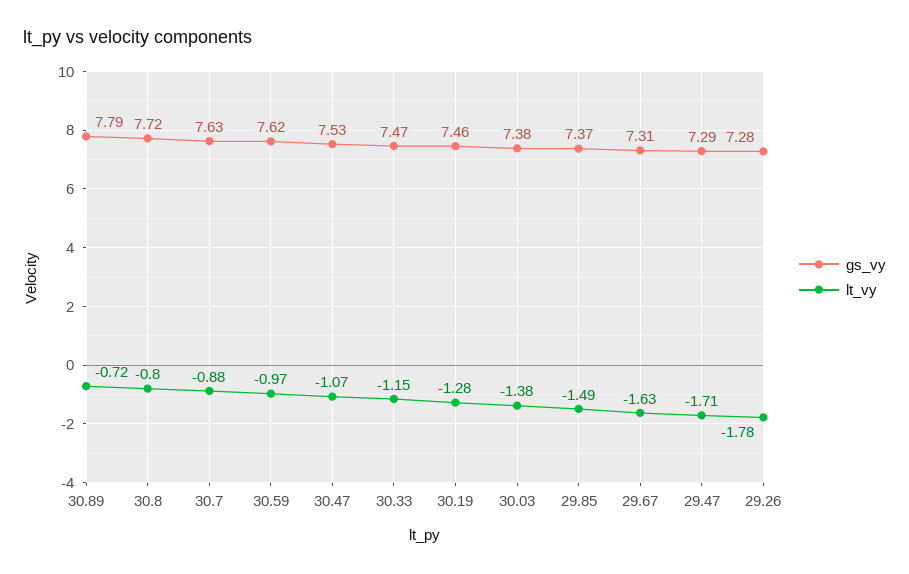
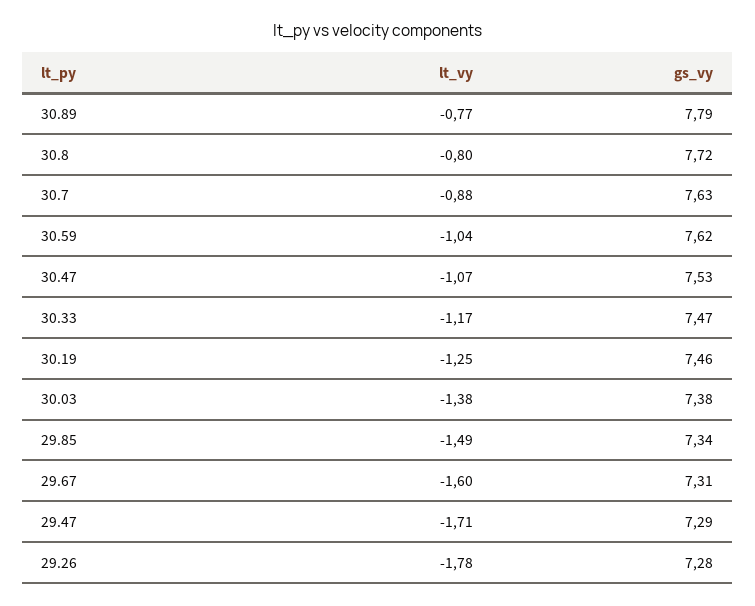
lt_vy, 30.89: -0.72 -> -0.77
lt_vy, 30.59: -0.97 -> -1.04
lt_vy, 30.33: -1.15 -> -1.17
lt_vy, 30.19: -1.28 -> -1.25
gs_vy, 29.85: 7.37 -> 7.34
lt_vy, 29.67: -1.63 -> -1.6

